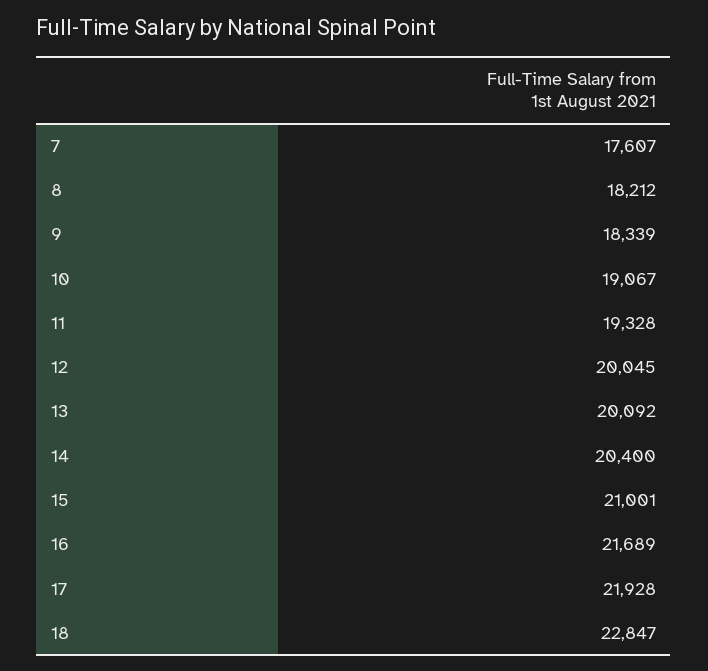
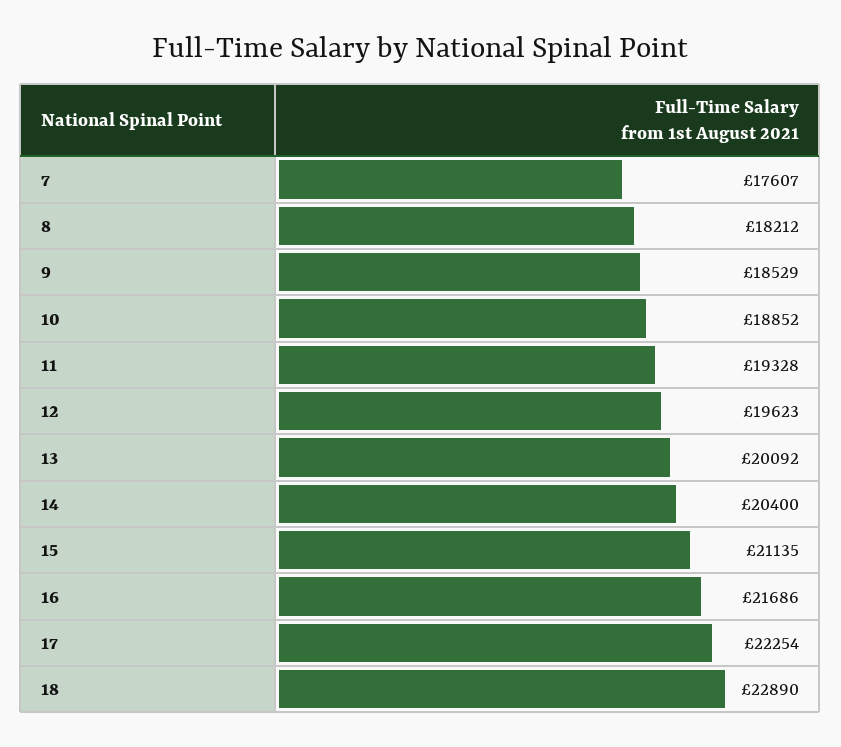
9: 18339 -> 18529
10: 19067 -> 18852
12: 20045 -> 19623
15: 21001 -> 21135
16: 21689 -> 21686
17: 21928 -> 22254
18: 22847 -> 22890

